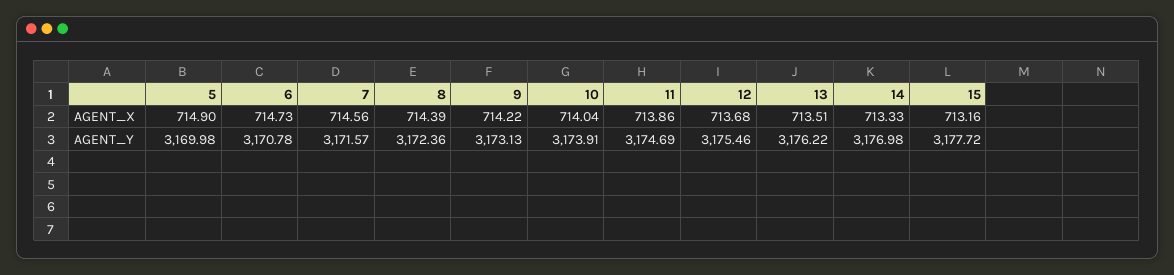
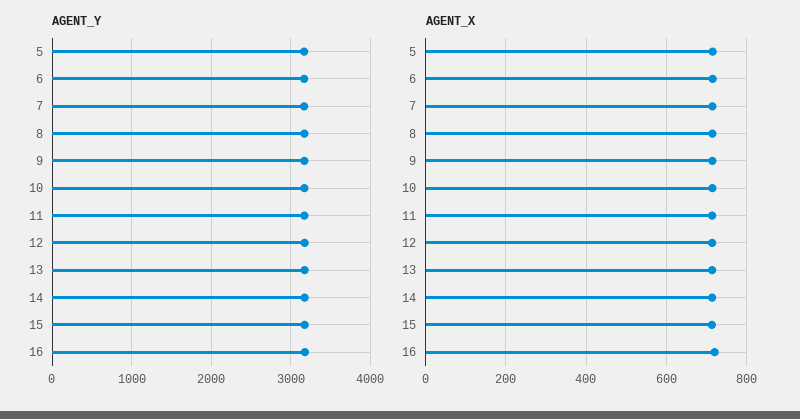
AGENT_Y, 16: none -> 3200
AGENT_X, 16: none -> 720

